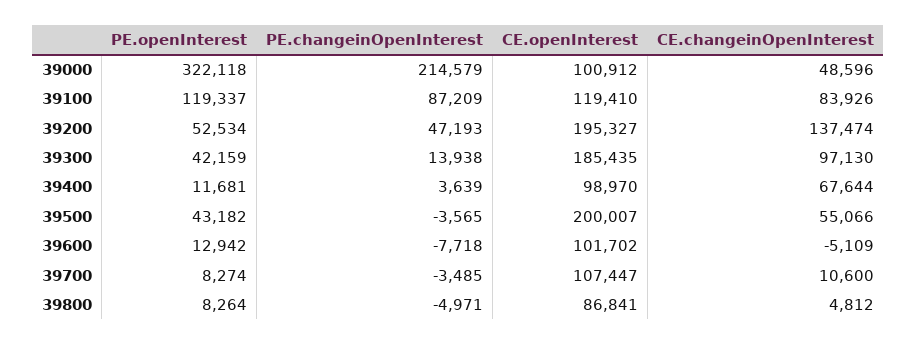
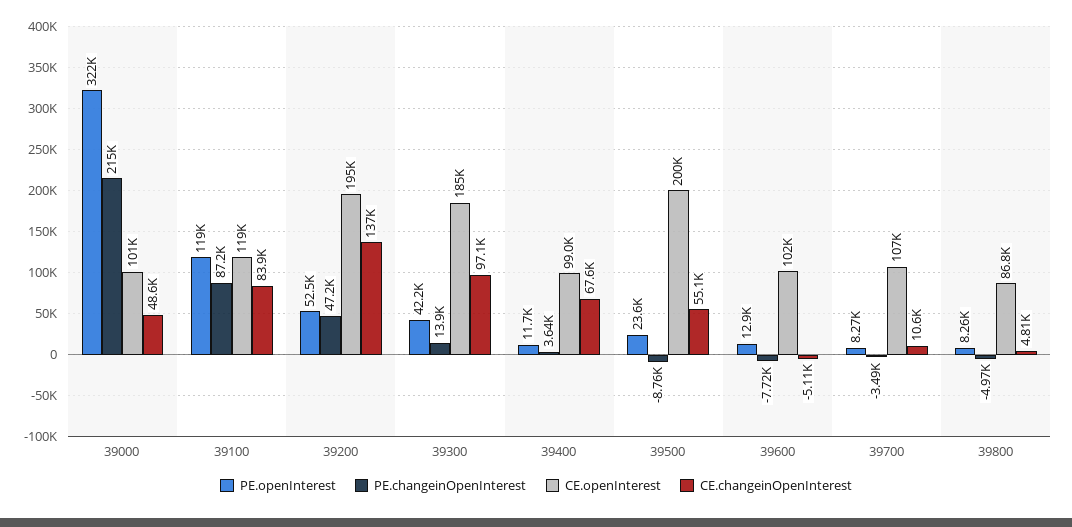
PE.openInterest, 39500: 43182 -> 23600
PE.changeinOpenInterest, 39500: -3565 -> -8760

